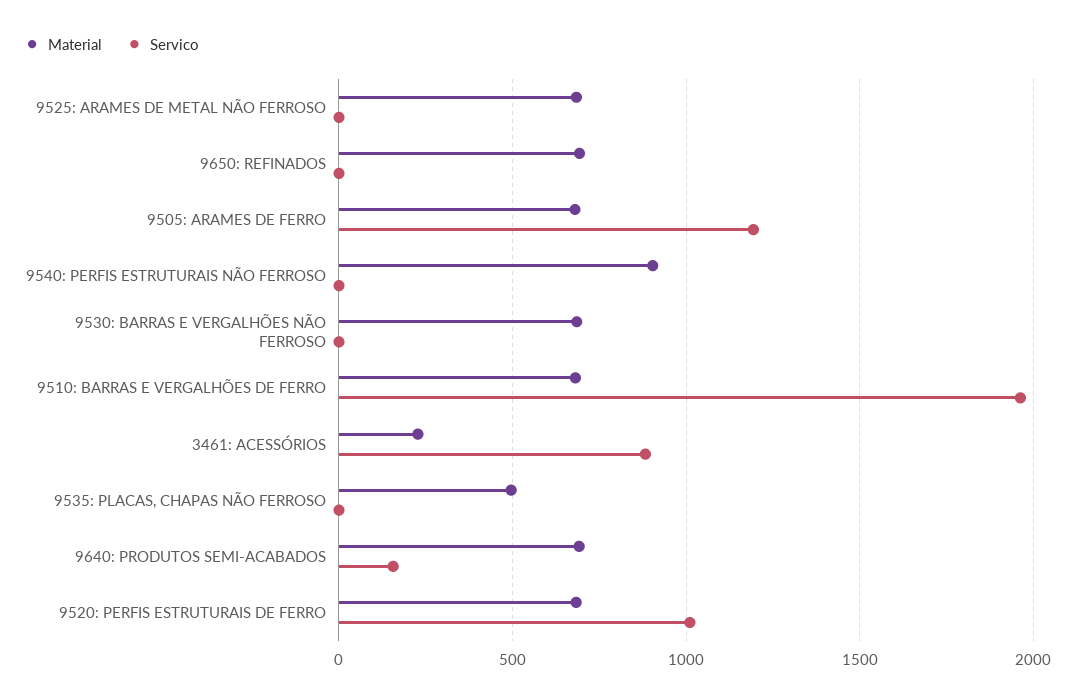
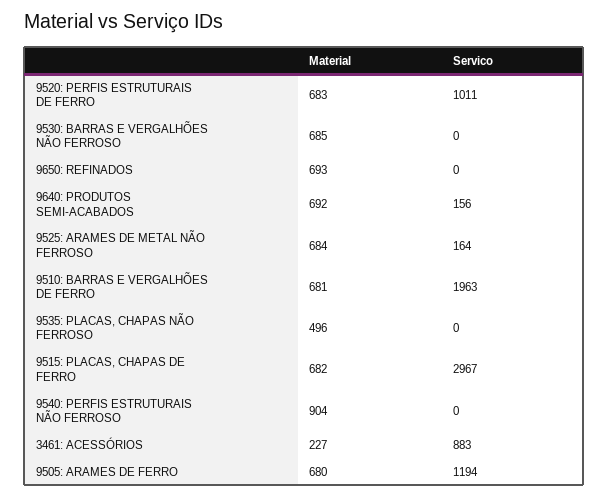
Servico, 9525: ARAMES DE METAL NÃO FERROSO: 0 -> 164
Material, 9515: PLACAS, CHAPAS DE FERRO: none -> 682
Servico, 9515: PLACAS, CHAPAS DE FERRO: none -> 2967

